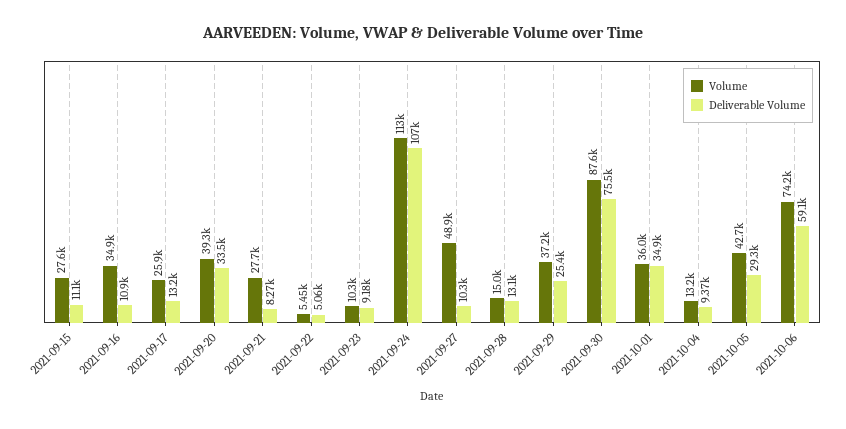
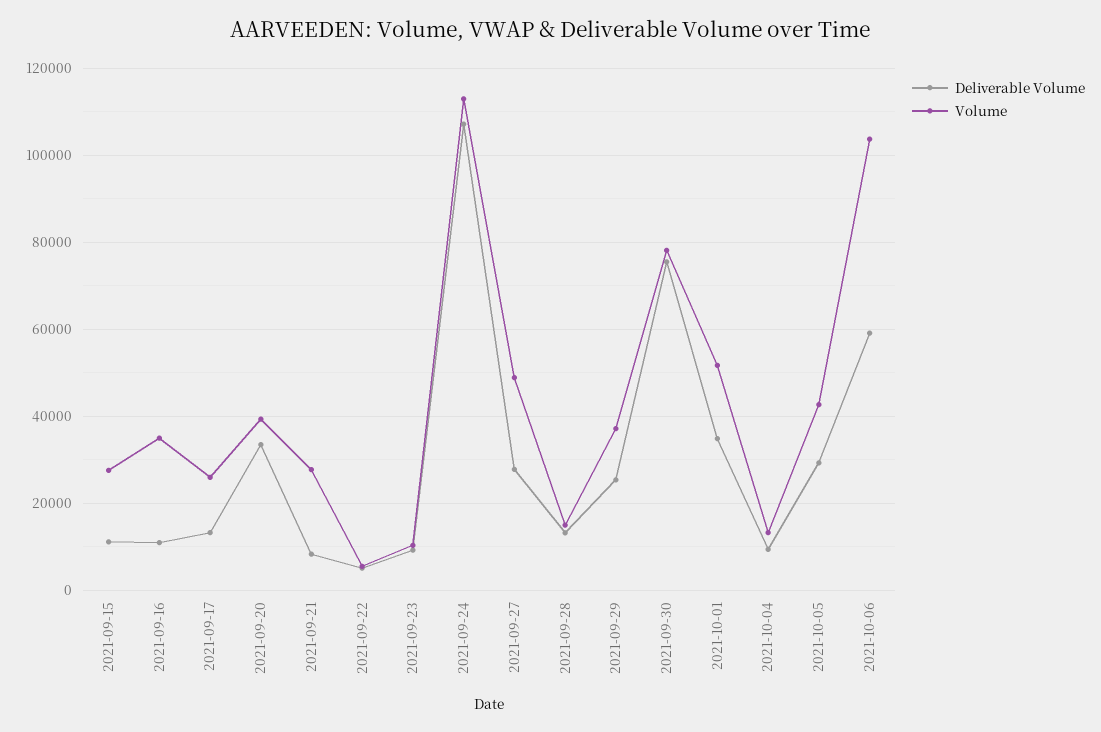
Deliverable Volume, 2021-09-27: 10300 -> 28000
Volume, 2021-09-30: 87600 -> 78000
Volume, 2021-10-01: 36000 -> 52000
Volume, 2021-10-06: 74200 -> 104000

